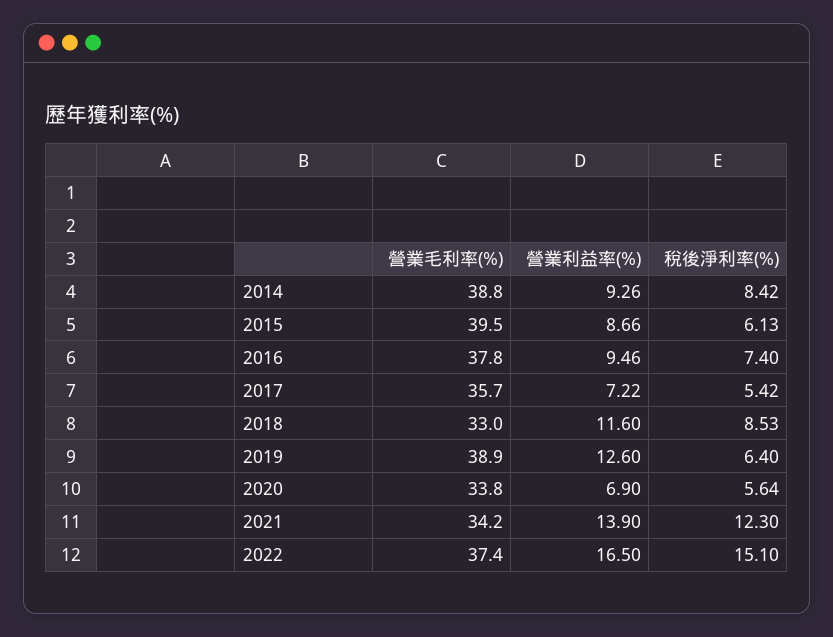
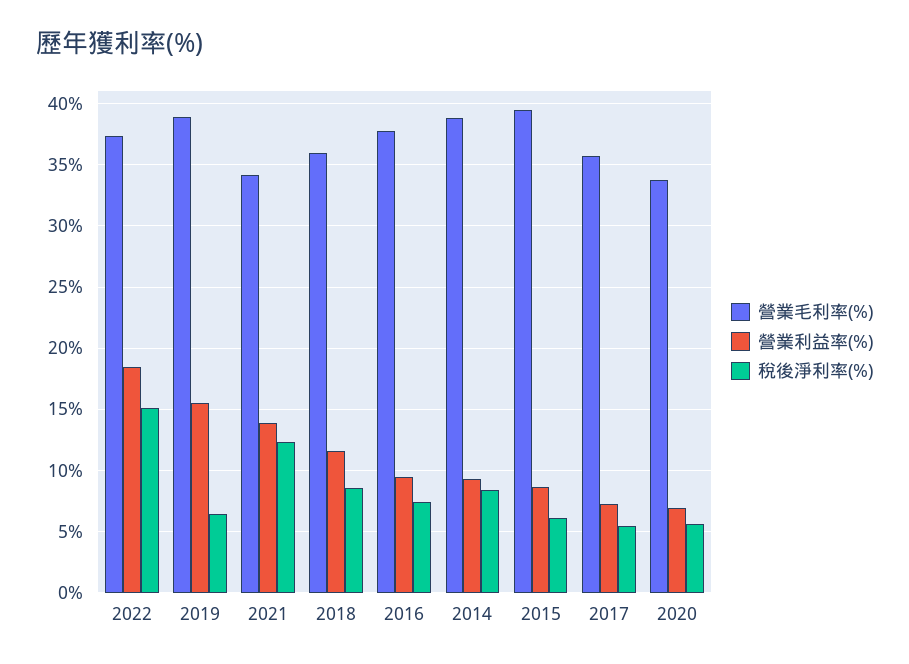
營業毛利率(%), 2018: 33 -> 36
營業利益率(%), 2019: 12.6 -> 15.5
營業利益率(%), 2022: 16.5 -> 18.5

